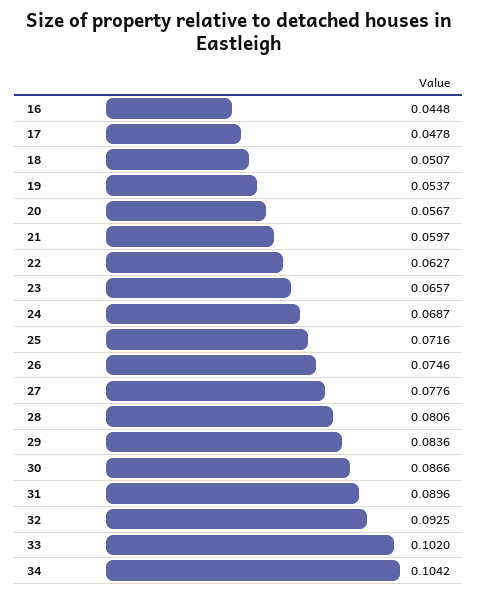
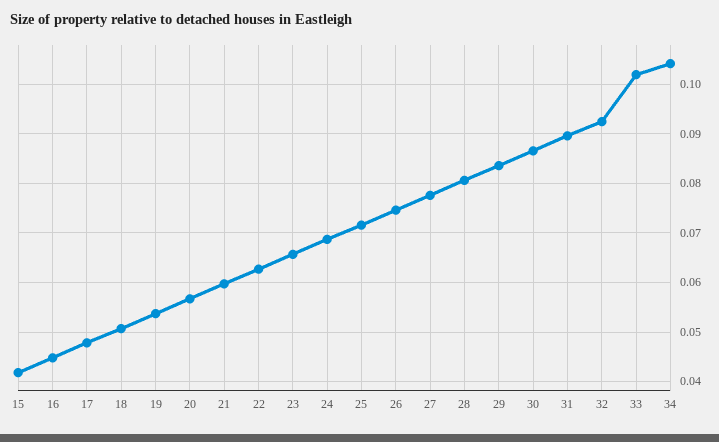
15: none -> 0.042

